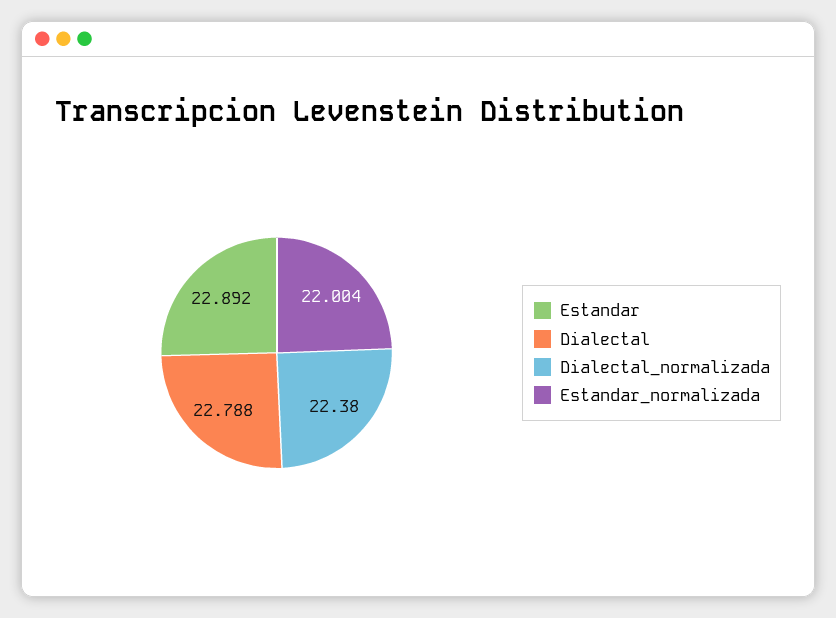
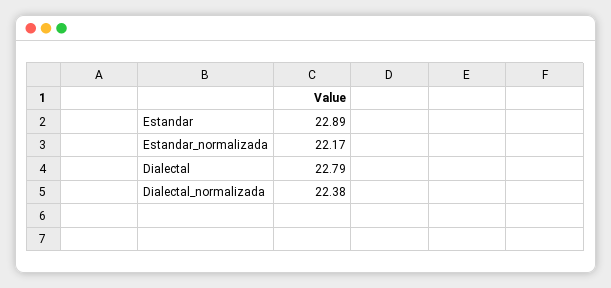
Estandar_normalizada: 22.004 -> 22.17

